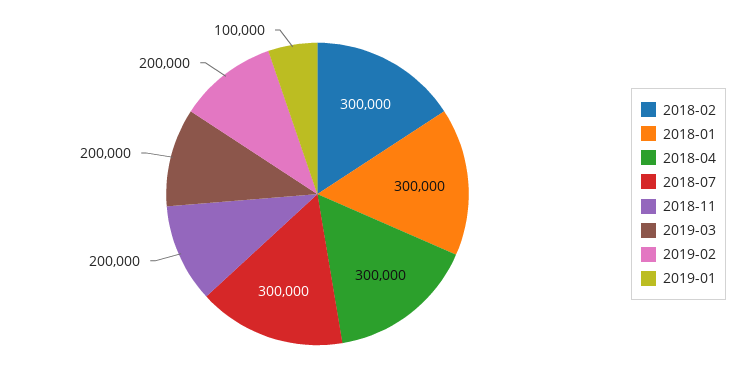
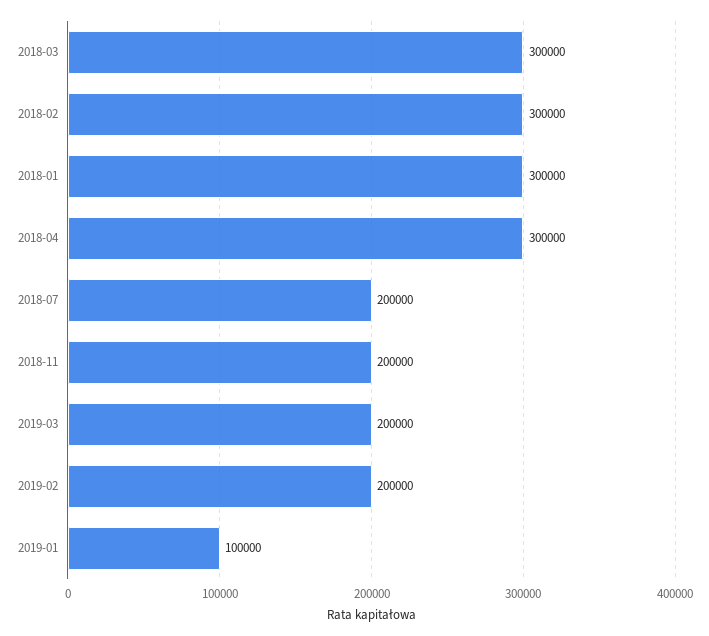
2018-07: 300000 -> 200000
2018-03: none -> 300000

